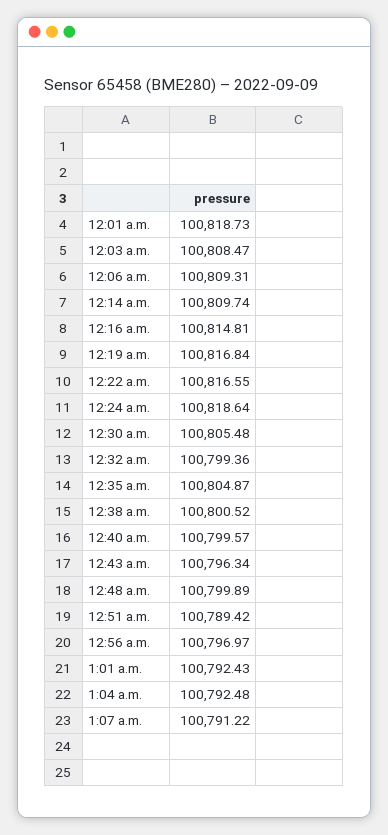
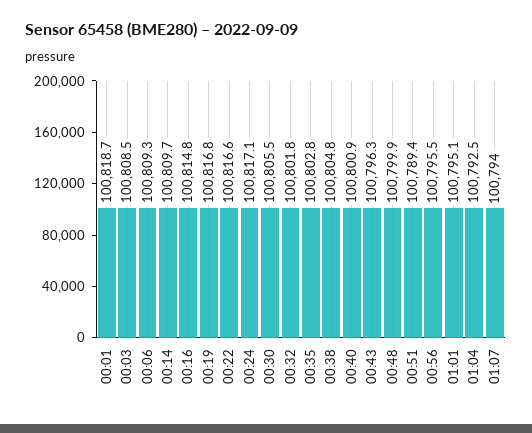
12:24 a.m.: 100818.64 -> 100817.1
12:32 a.m.: 100799.36 -> 100801.8
12:35 a.m.: 100804.87 -> 100802.8
12:38 a.m.: 100800.52 -> 100804.8
12:40 a.m.: 100799.57 -> 100800.9
12:56 a.m.: 100796.97 -> 100795.5
1:01 a.m.: 100792.43 -> 100795.1
1:07 a.m.: 100791.22 -> 100794

